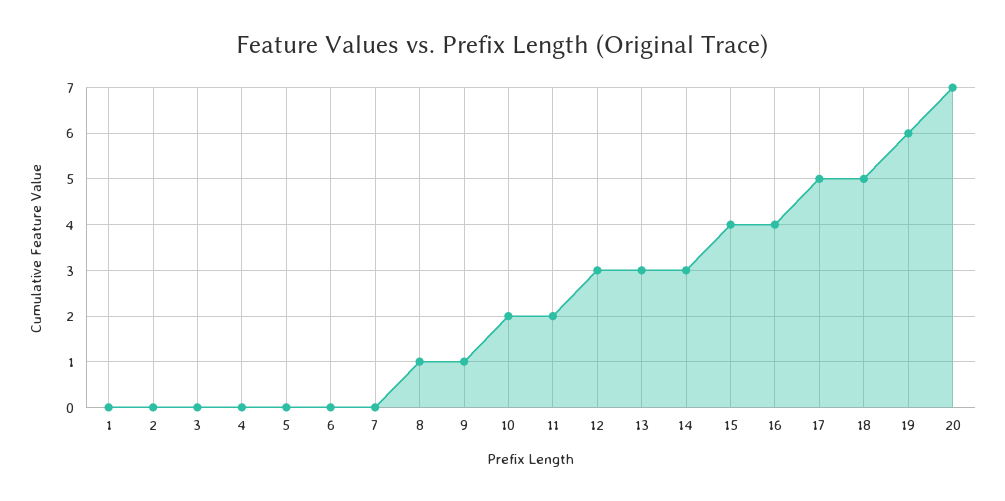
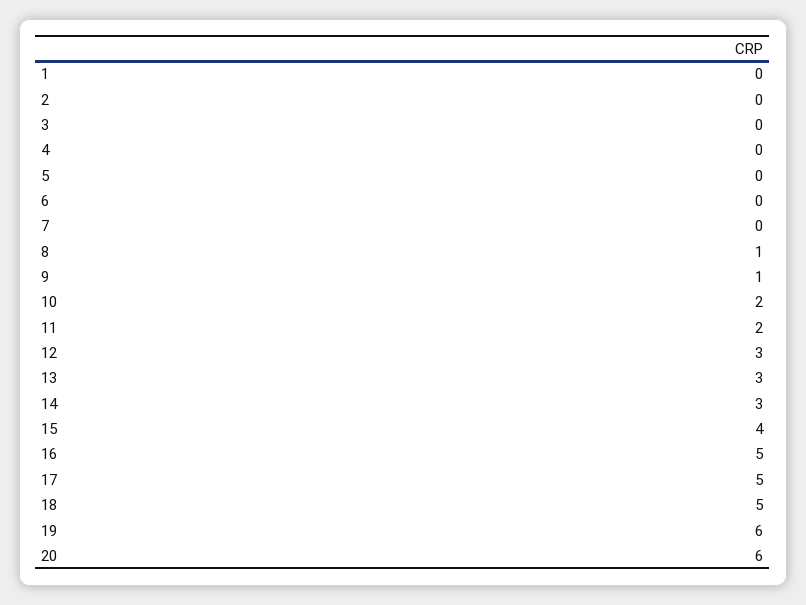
16: 4 -> 5
20: 7 -> 6

